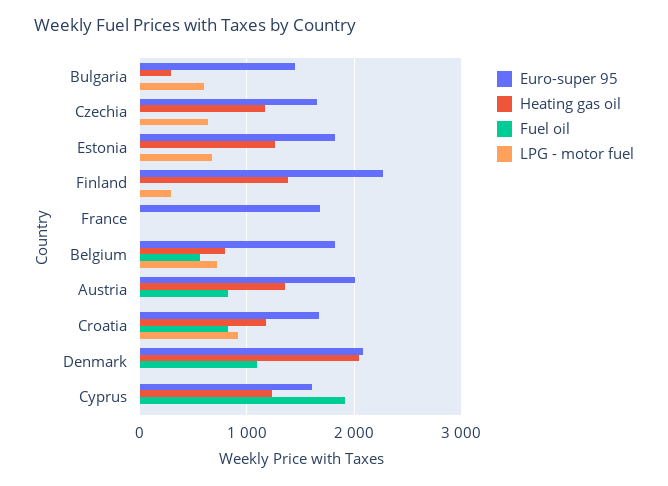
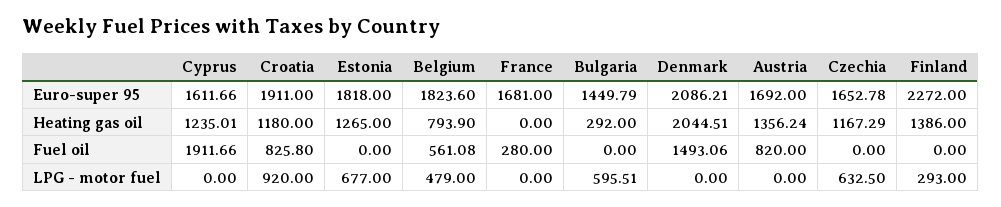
Fuel oil, France: 0 -> 280
LPG - motor fuel, Belgium: 700 -> 479
Euro-super 95, Austria: 2000 -> 1692
Euro-super 95, Croatia: 1700 -> 1911
Fuel oil, Denmark: 1100 -> 1493.06

